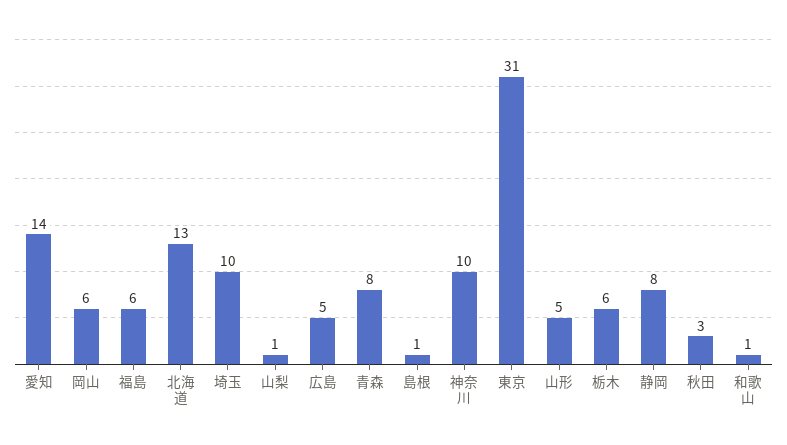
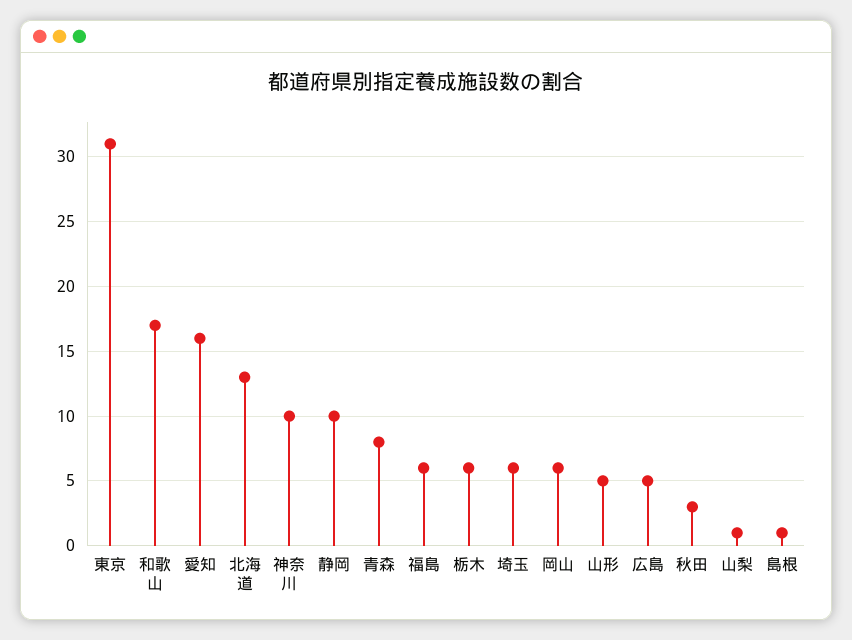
愛知: 14 -> 16
埼玉: 10 -> 6
静岡: 8 -> 10
和歌山: 1 -> 17

